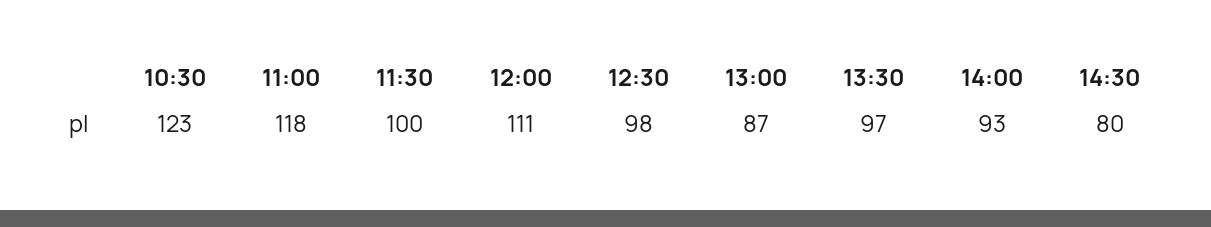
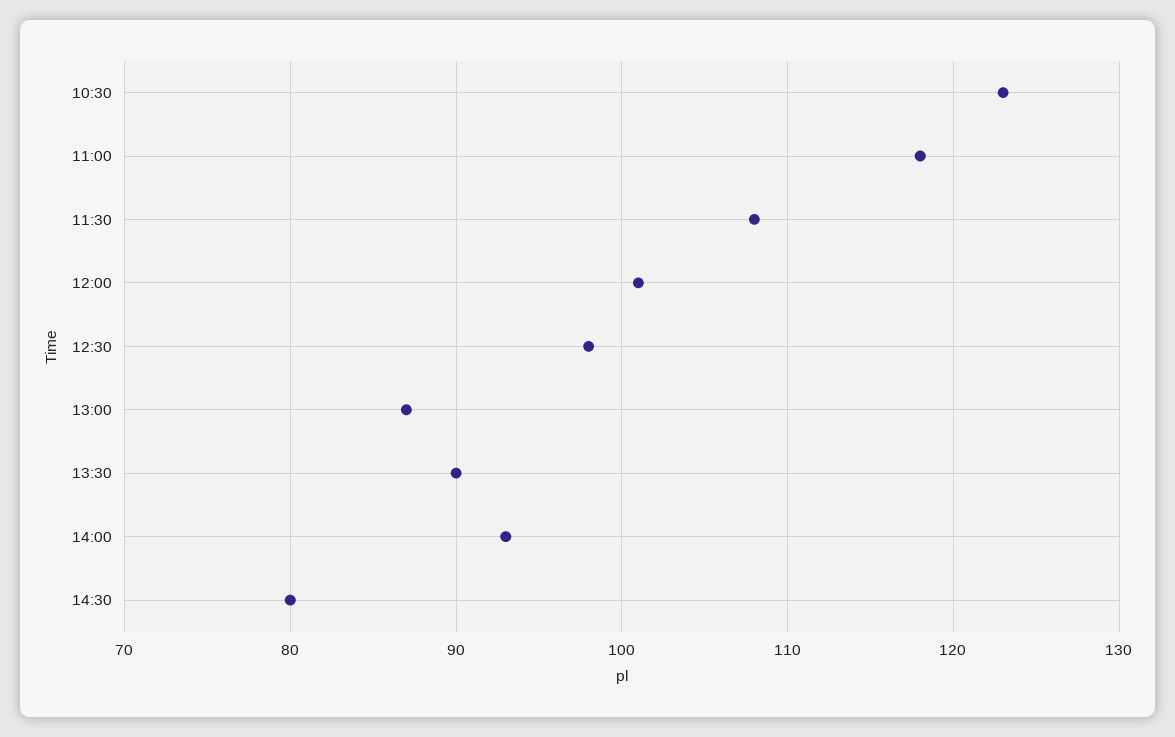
11:30: 100 -> 108
12:00: 111 -> 101
13:30: 97 -> 90

